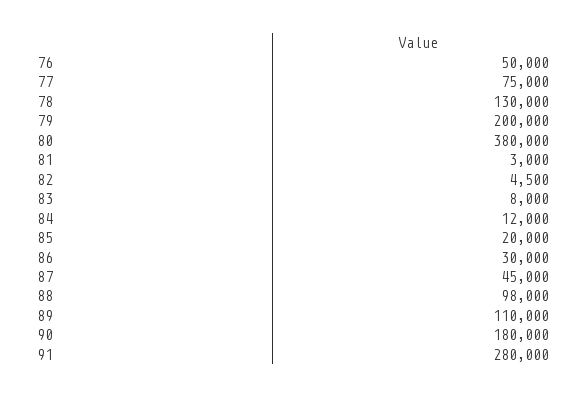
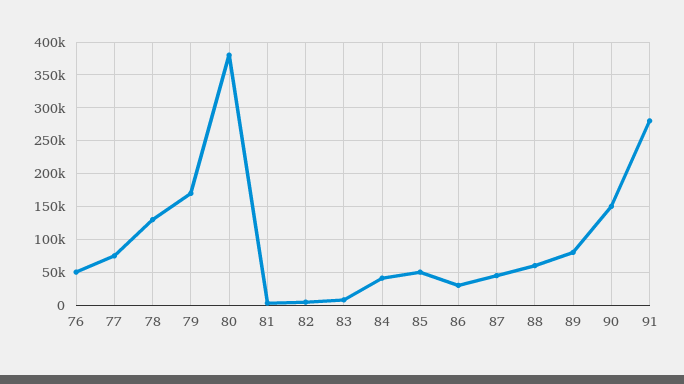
79: 200000 -> 170000
84: 12000 -> 40000
85: 20000 -> 50000
88: 98000 -> 60000
89: 110000 -> 80000
90: 180000 -> 150000

